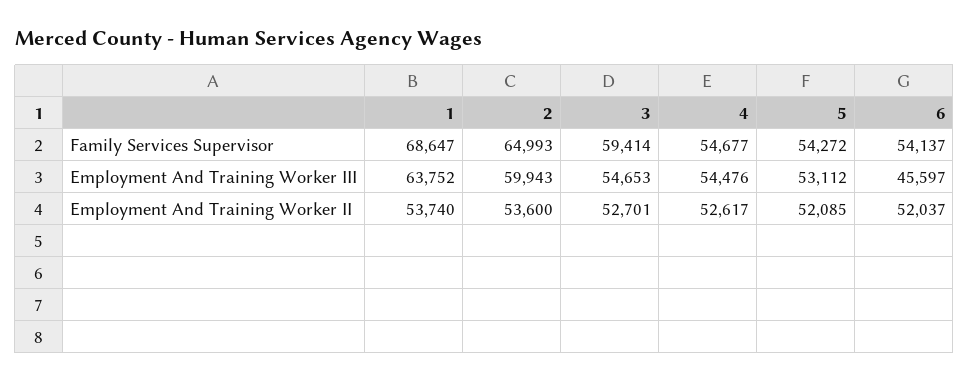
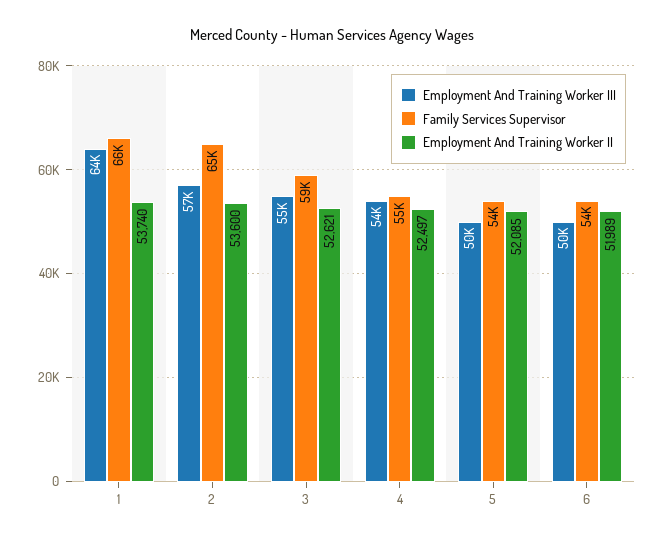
Family Services Supervisor, 1: 68647 -> 66000
Employment And Training Worker III, 2: 59943 -> 57000
Employment And Training Worker III, 5: 53112 -> 50000
Employment And Training Worker III, 6: 45597 -> 50000
Employment And Training Worker II, 3: 52701 -> 52621
Employment And Training Worker II, 4: 52617 -> 52497
Employment And Training Worker II, 6: 52037 -> 51989

